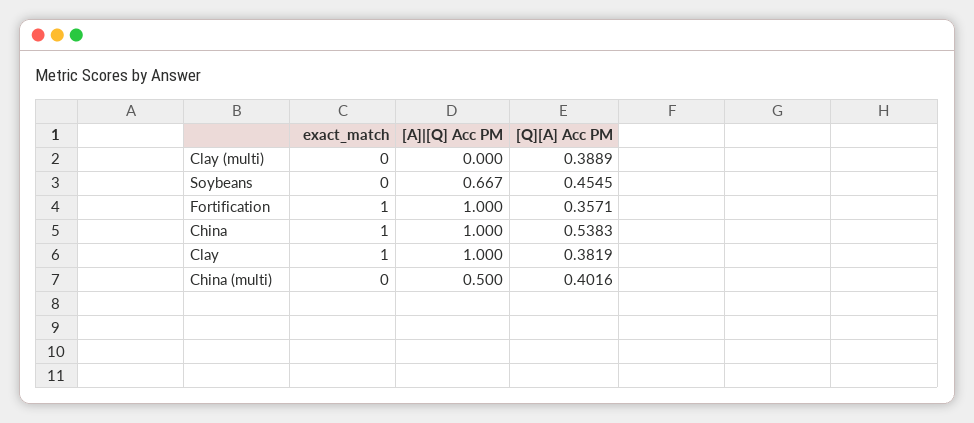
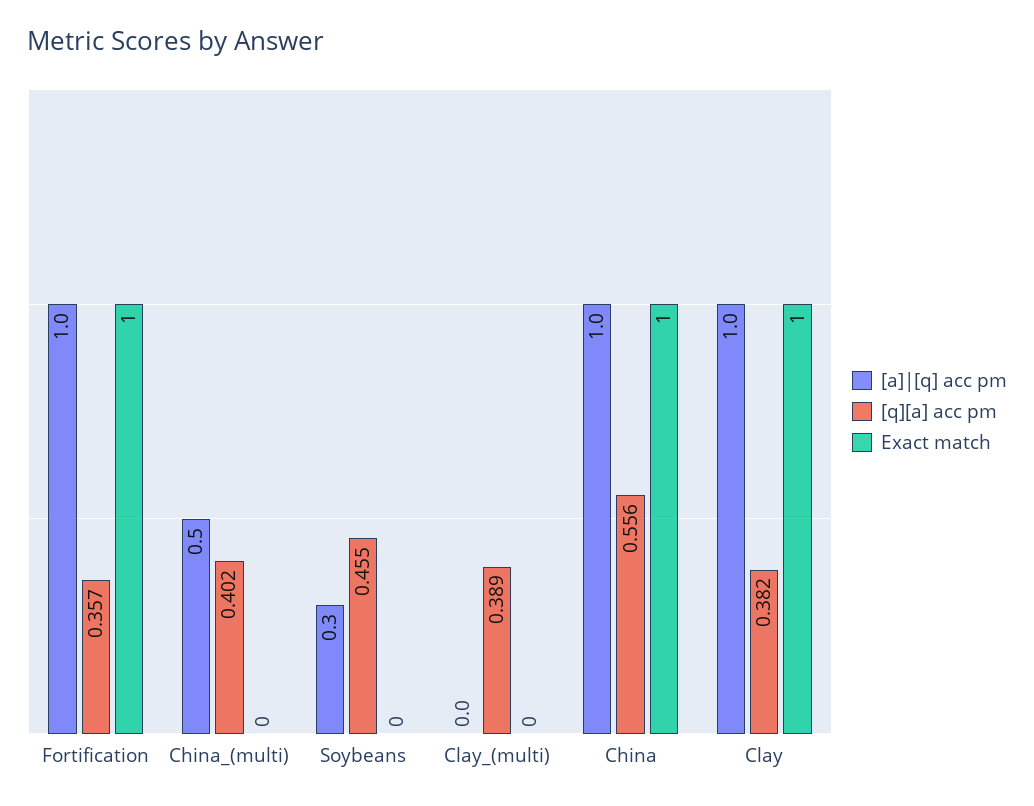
[A]|[Q] Acc PM, Soybeans: 0.667 -> 0.3
[Q][A] Acc PM, China: 0.5383 -> 0.556

